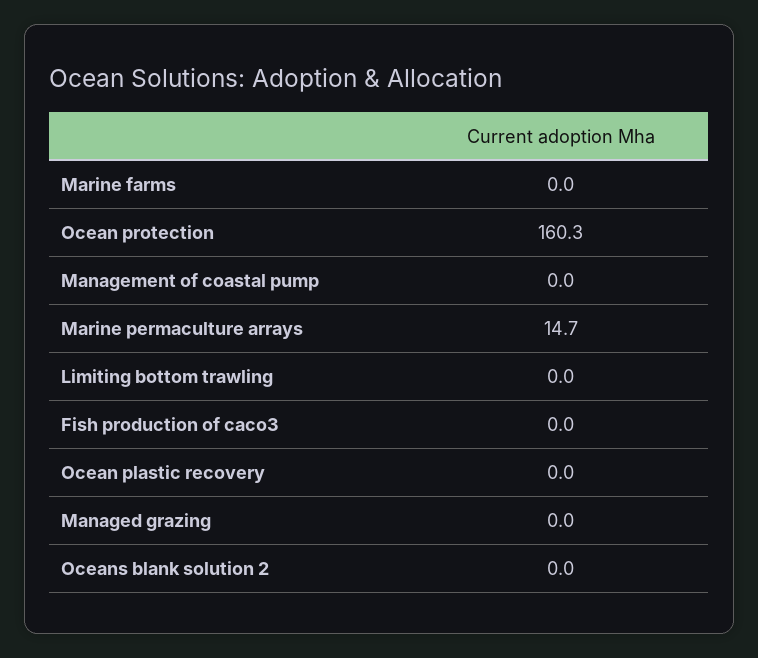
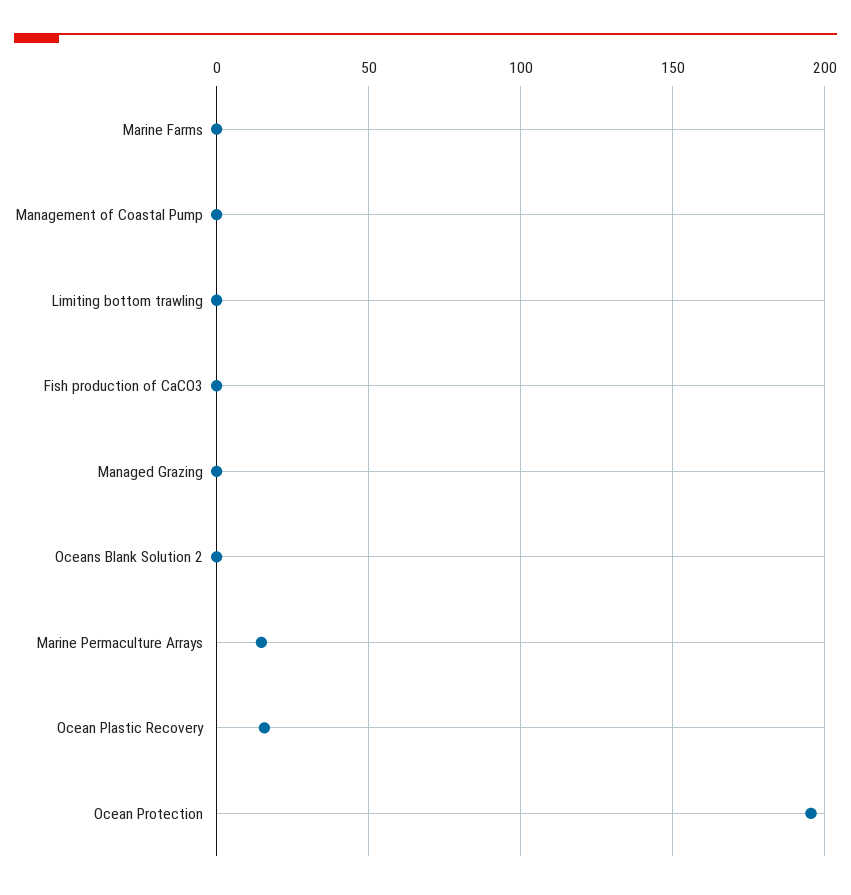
Ocean protection: 160.3 -> 195
Ocean plastic recovery: 0 -> 15

